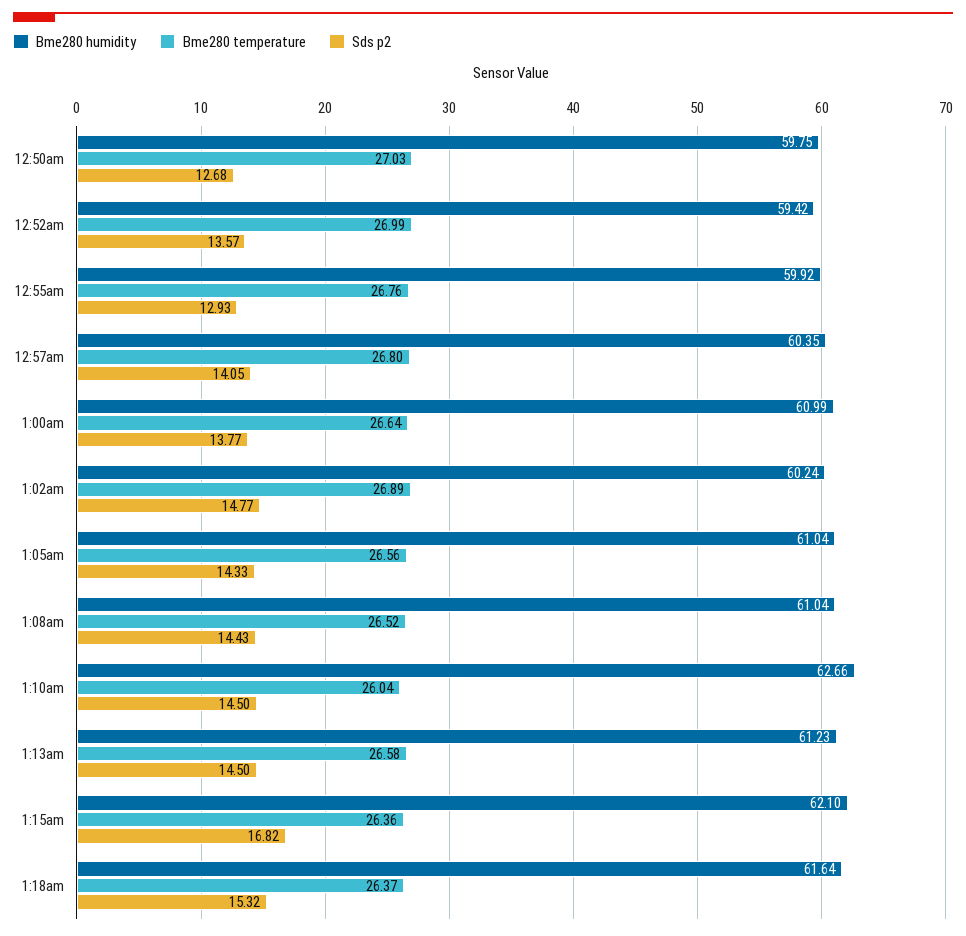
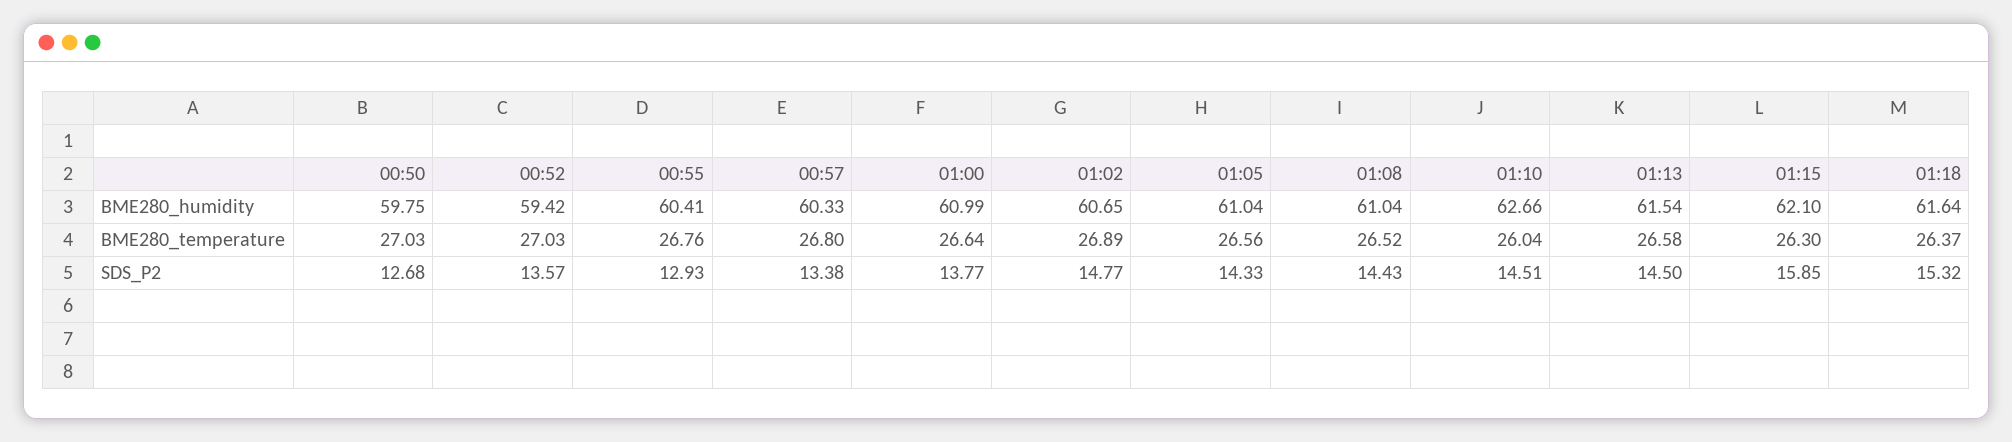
Bme280 temperature, 12:52am: 26.99 -> 27.03
Bme280 humidity, 12:55am: 59.92 -> 60.41
Bme280 humidity, 12:57am: 60.35 -> 60.33
Sds p2, 12:57am: 14.05 -> 13.38
Bme280 humidity, 1:02am: 60.24 -> 60.65
Sds p2, 1:10am: 14.5 -> 14.51
Bme280 humidity, 1:13am: 61.23 -> 61.54
Bme280 temperature, 1:15am: 26.36 -> 26.3
Sds p2, 1:15am: 16.82 -> 15.85

